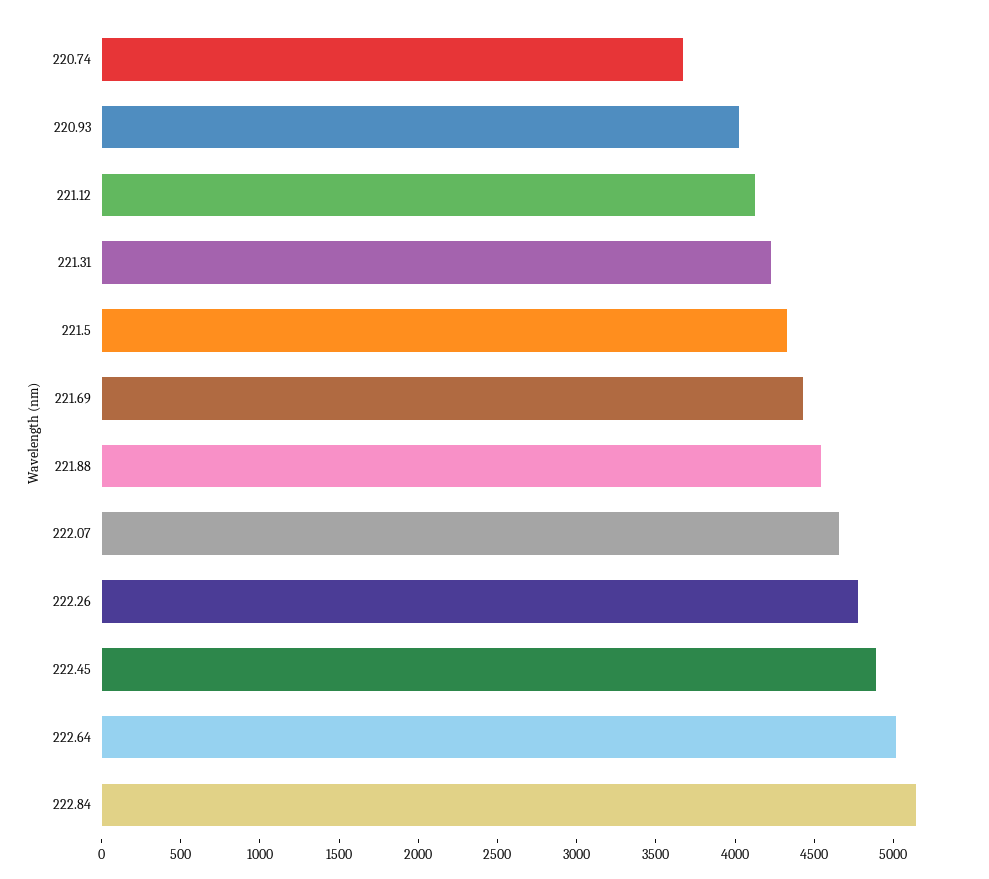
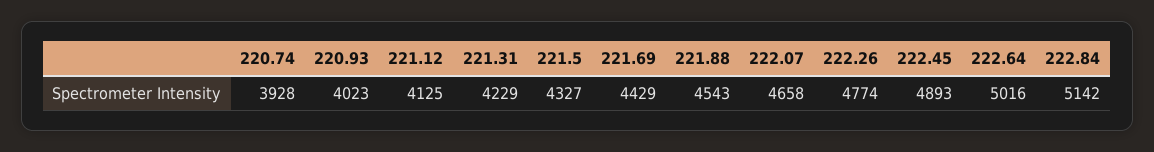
220.74: 3700 -> 3928

